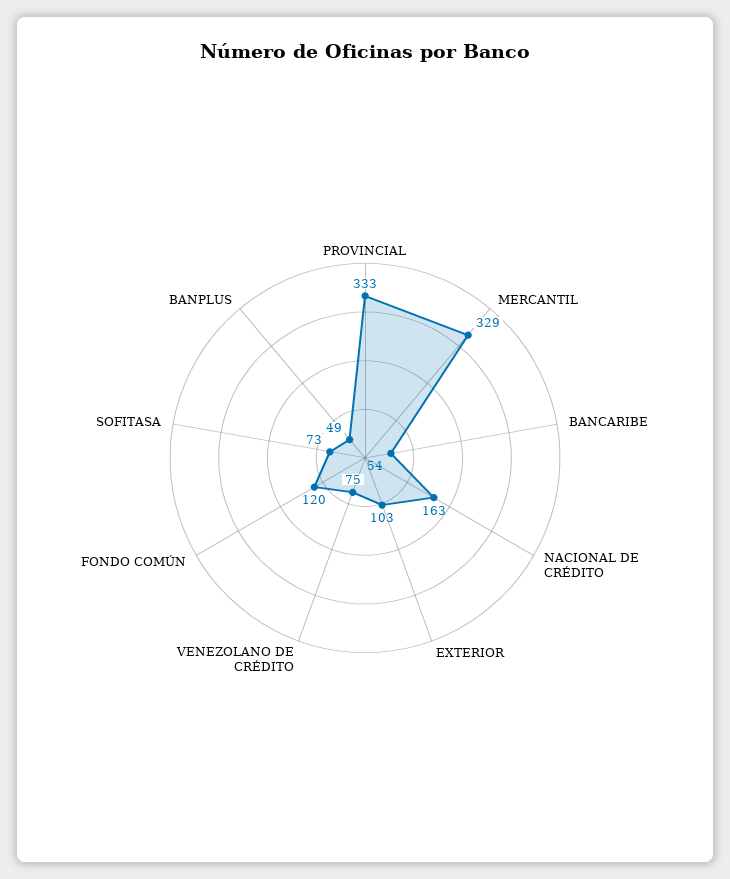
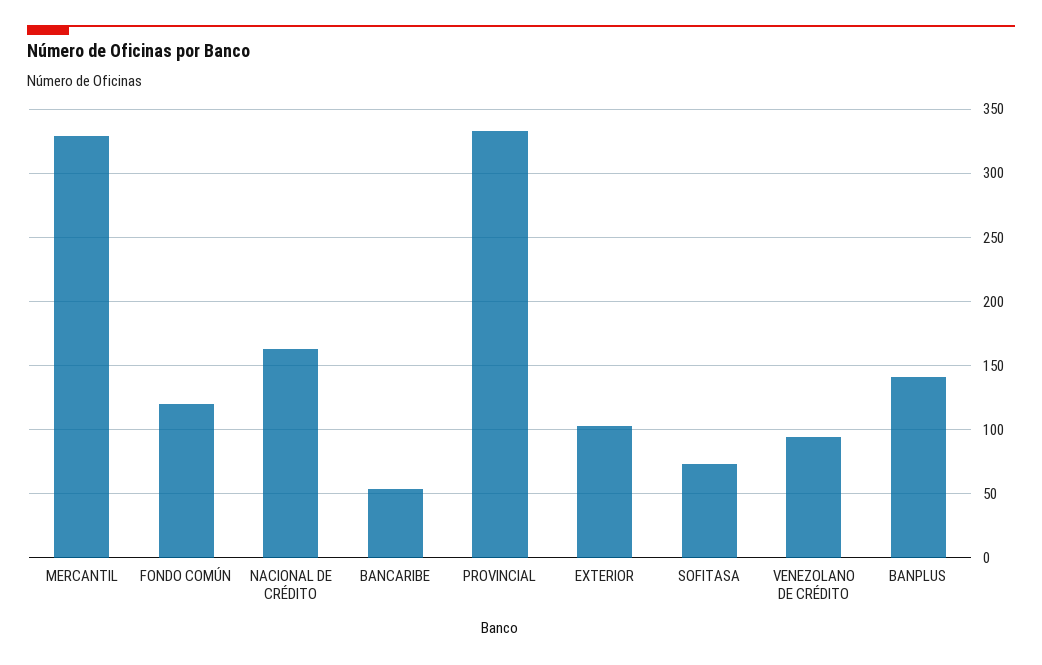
VENEZOLANO DE CRÉDITO: 75 -> 95
BANPLUS: 49 -> 140

